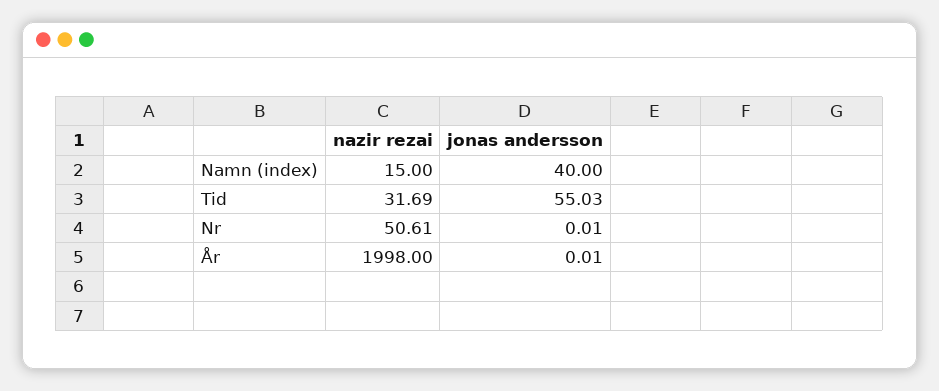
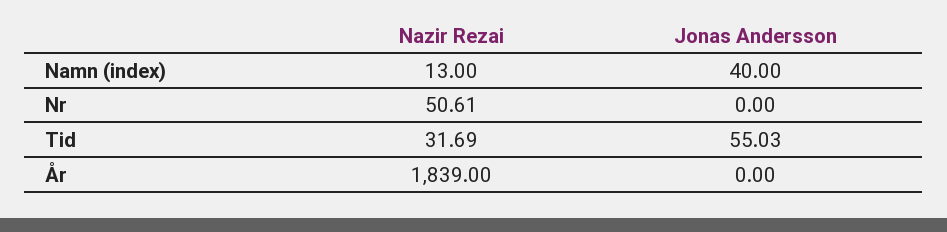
nazir rezai, Namn (index): 15 -> 13
jonas andersson, Nr: 0.01 -> 0
nazir rezai, År: 1998 -> 1839
jonas andersson, År: 0.01 -> 0

